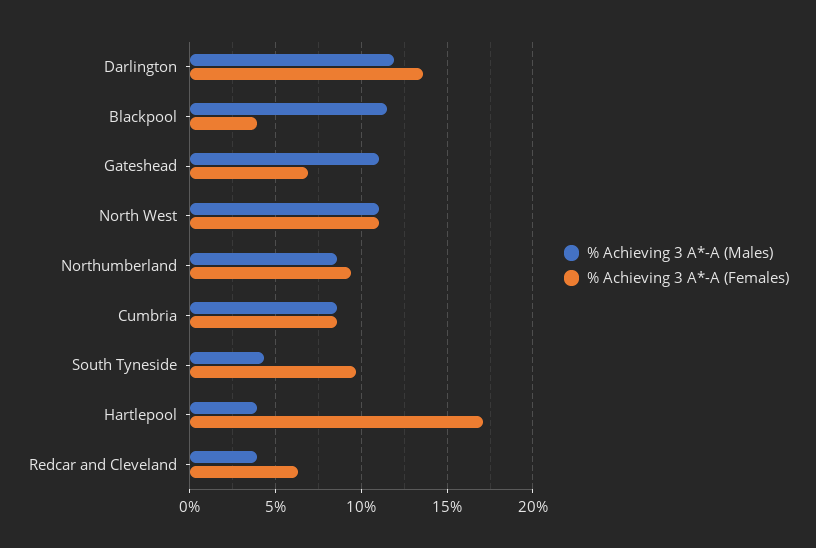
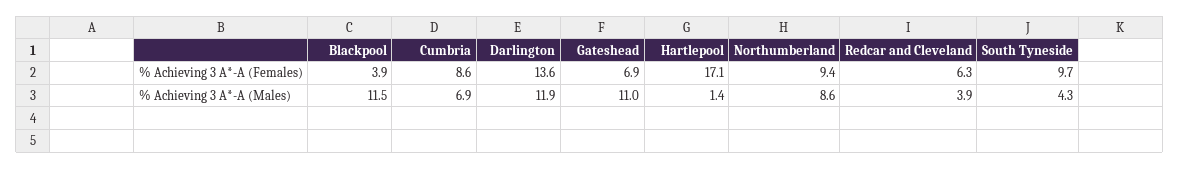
% Achieving 3 A*-A (Males), North West: 11 -> none
% Achieving 3 A*-A (Females), North West: 11 -> none
% Achieving 3 A*-A (Males), Cumbria: 8.5 -> 6.9
% Achieving 3 A*-A (Males), Hartlepool: 4 -> 1.4

